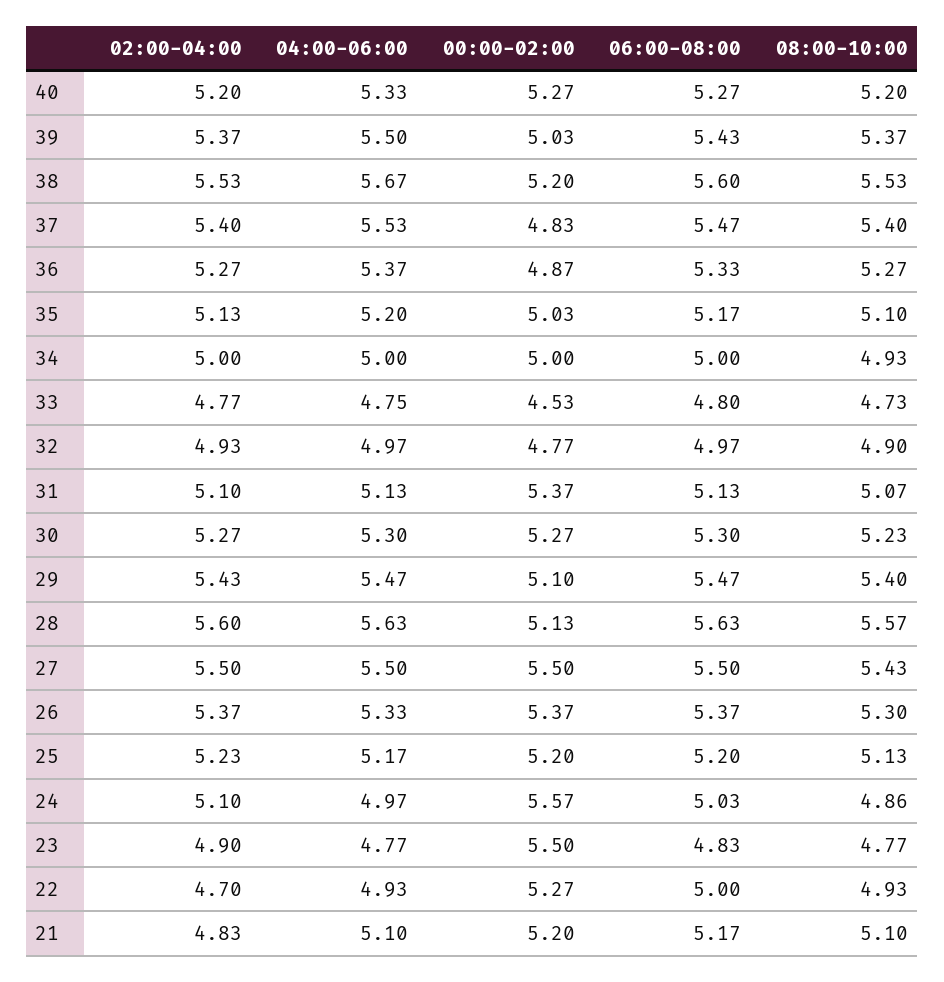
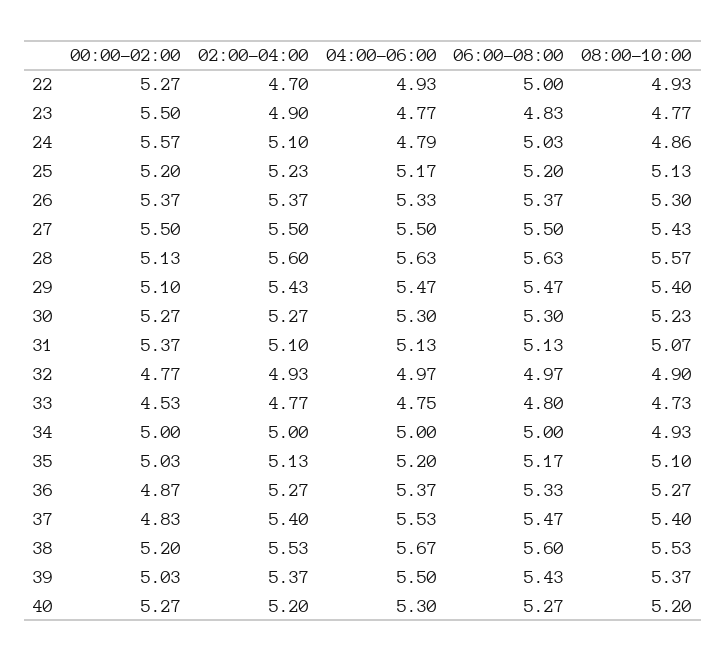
04:00-06:00, 40: 5.33 -> 5.3
04:00-06:00, 24: 4.97 -> 4.79
02:00-04:00, 21: 4.83 -> none
04:00-06:00, 21: 5.1 -> none
00:00-02:00, 21: 5.2 -> none
06:00-08:00, 21: 5.17 -> none
08:00-10:00, 21: 5.1 -> none

